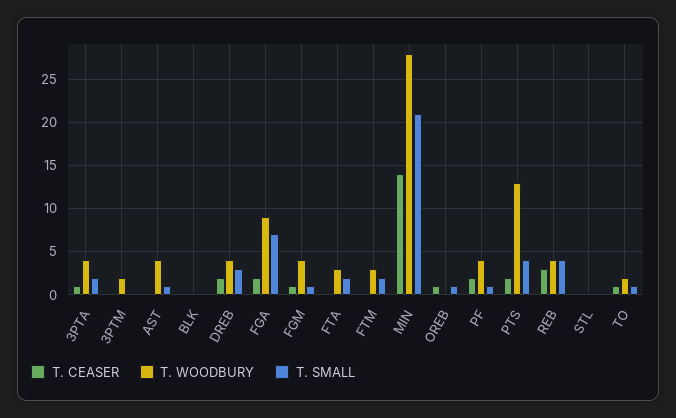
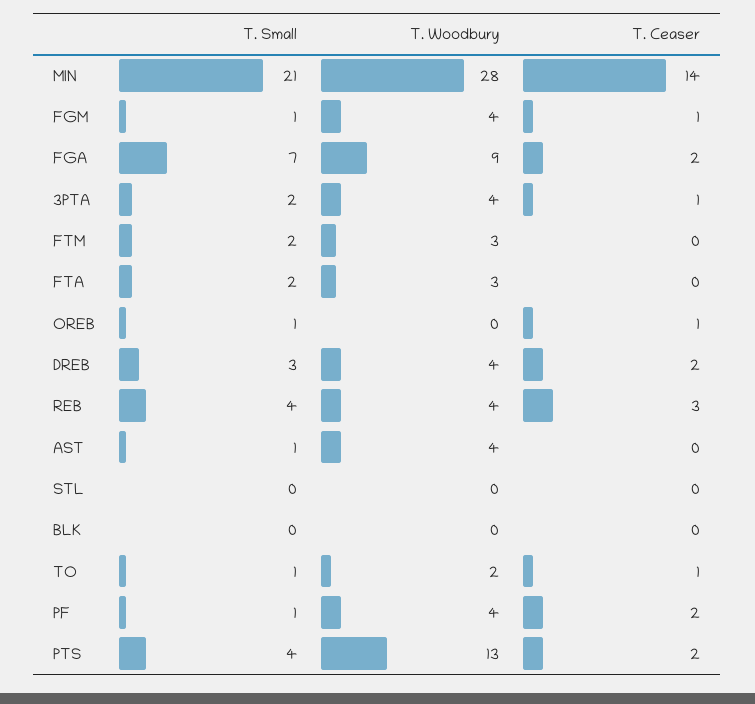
T. CEASER, 3PTM: 0 -> none
T. WOODBURY, 3PTM: 2 -> none
T. SMALL, 3PTM: 0 -> none

